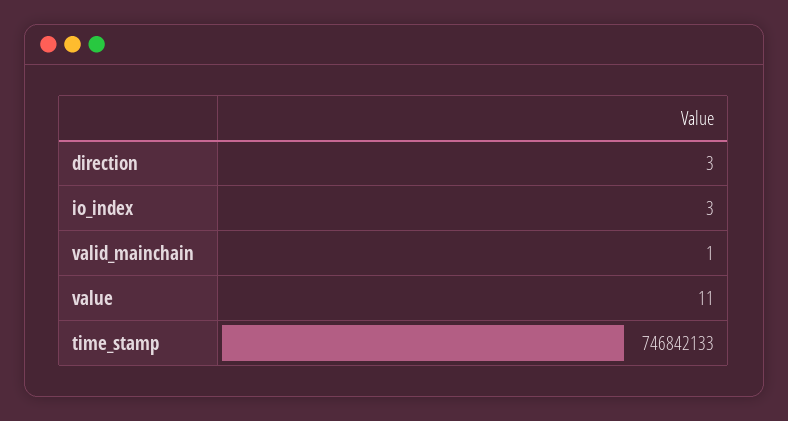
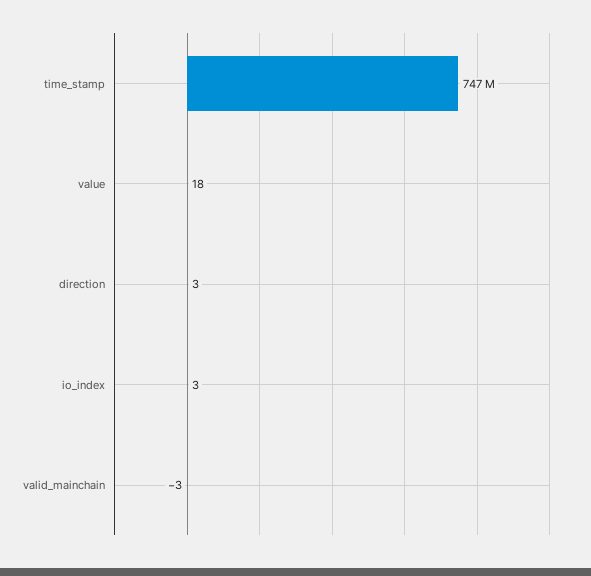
valid_mainchain: 1 -> -3
value: 11 -> 18

